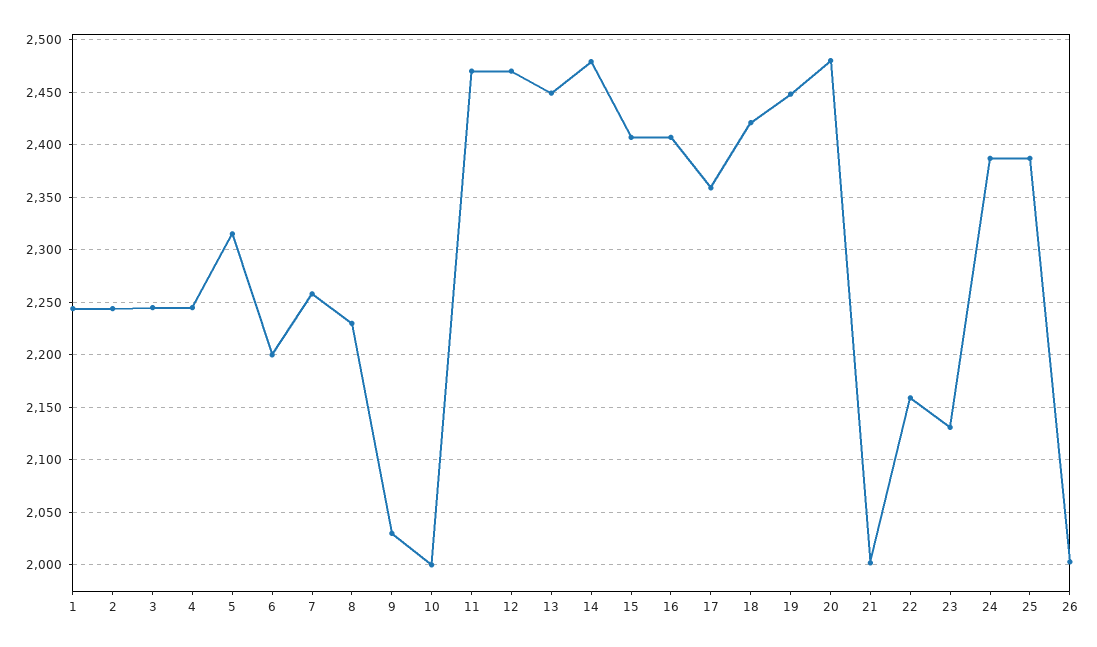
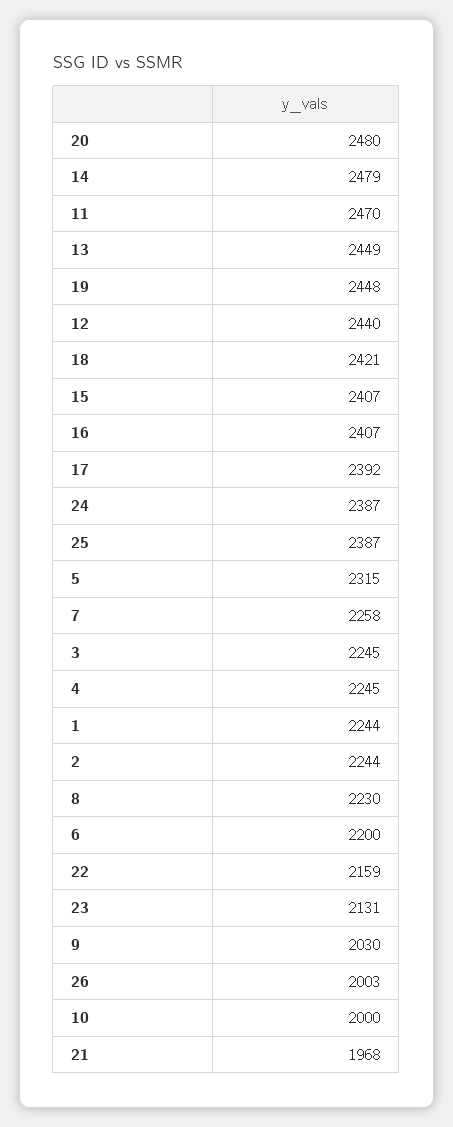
12: 2470 -> 2440
17: 2360 -> 2392
21: 2000 -> 1968

